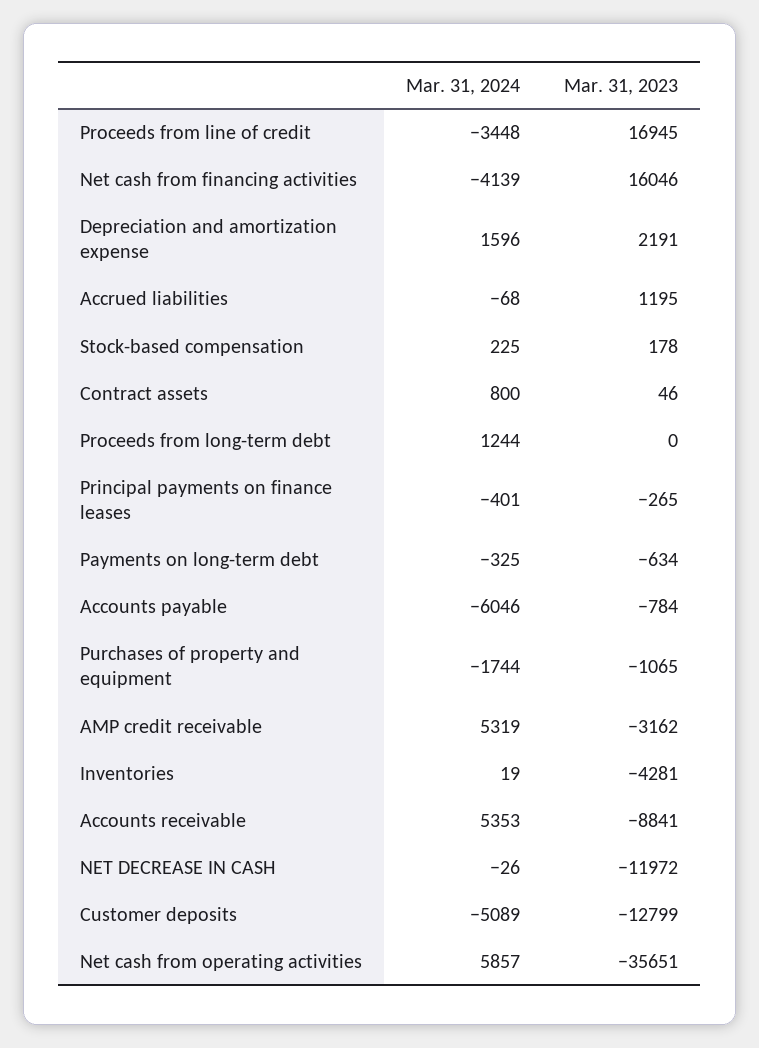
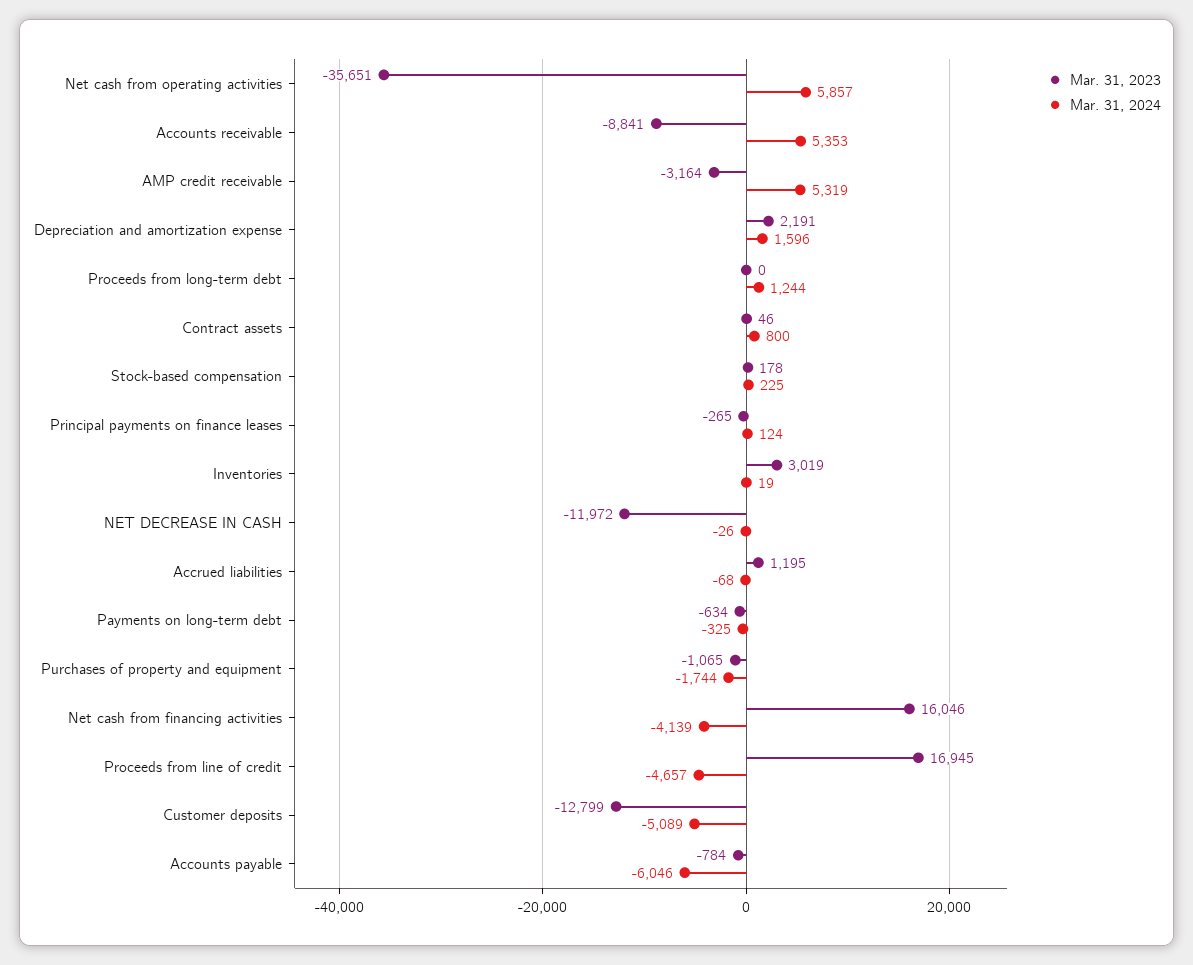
Mar. 31, 2024, Proceeds from line of credit: -3448 -> -4657
Mar. 31, 2024, Principal payments on finance leases: -401 -> 124
Mar. 31, 2023, AMP credit receivable: -3162 -> -3164
Mar. 31, 2023, Inventories: -4281 -> 3019

